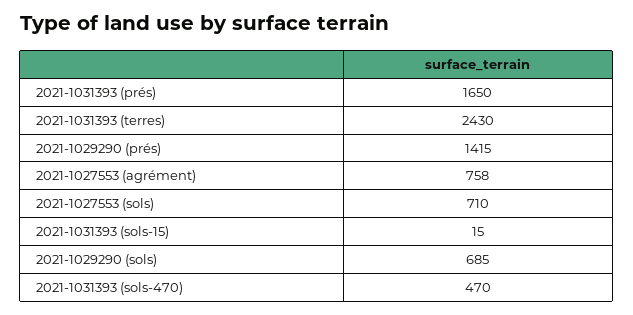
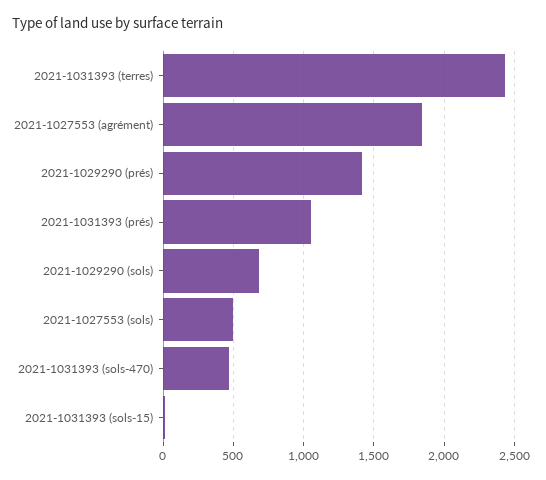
2021-1031393 (prés): 1650 -> 1050
2021-1027553 (agrément): 758 -> 1850
2021-1027553 (sols): 710 -> 500

